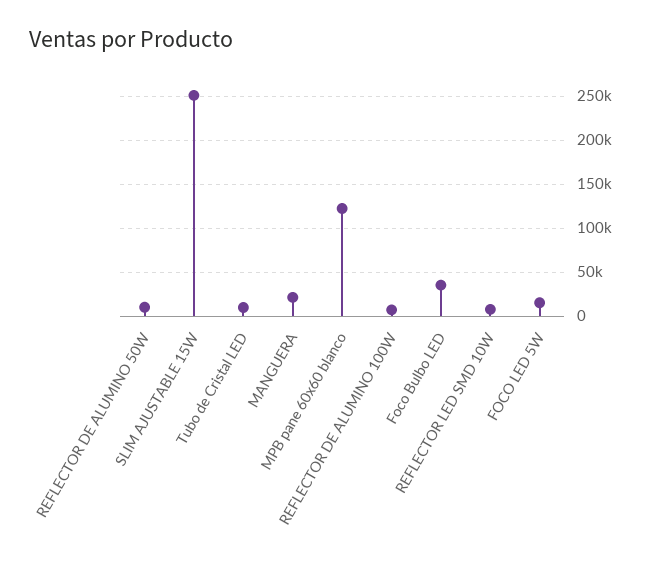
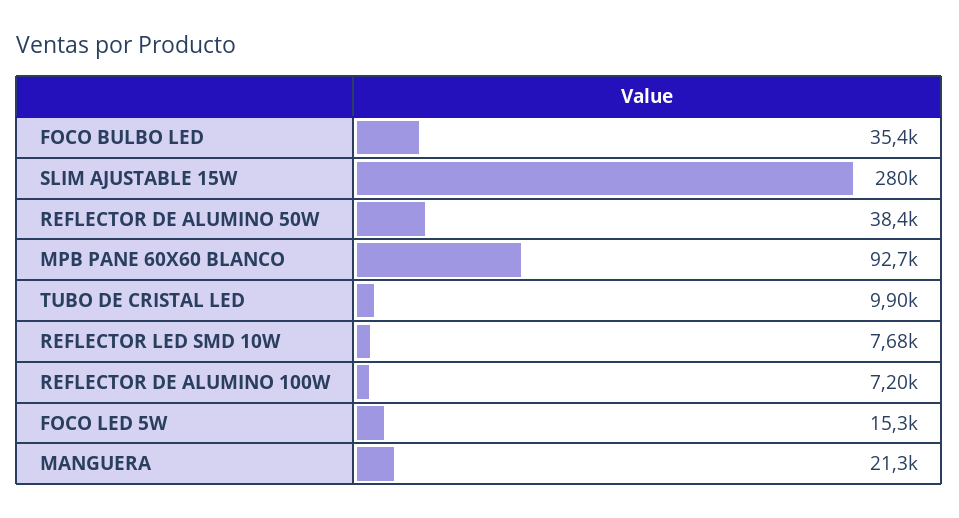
REFLECTOR DE ALUMINO 50W: 10000 -> 38400
SLIM AJUSTABLE 15W: 250000 -> 280000
MPB pane 60x60 blanco: 120000 -> 92700

